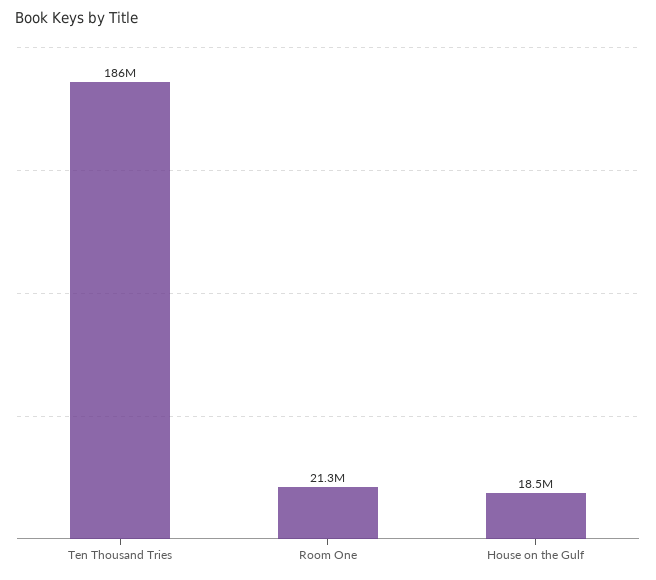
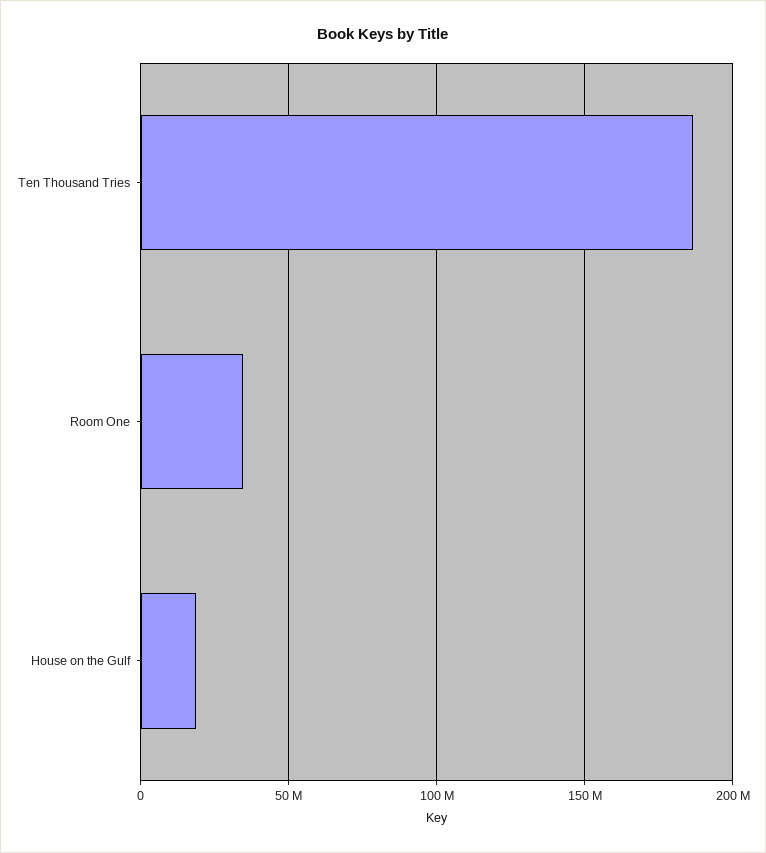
Room One: 21300000 -> 35000000

